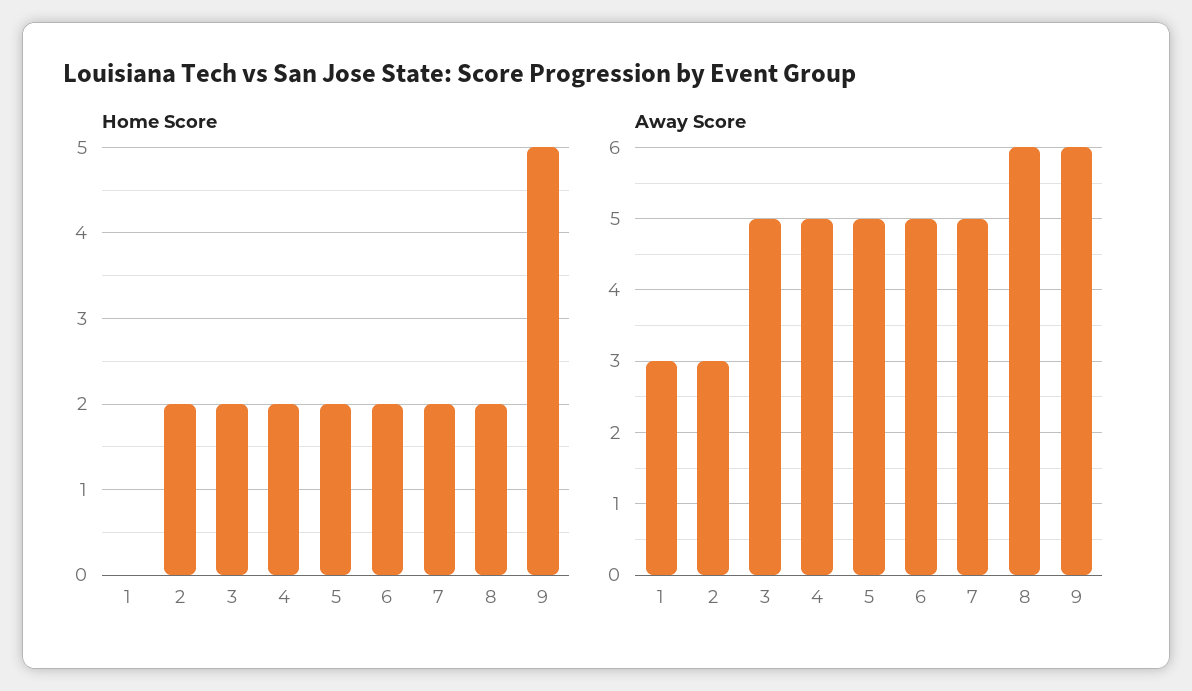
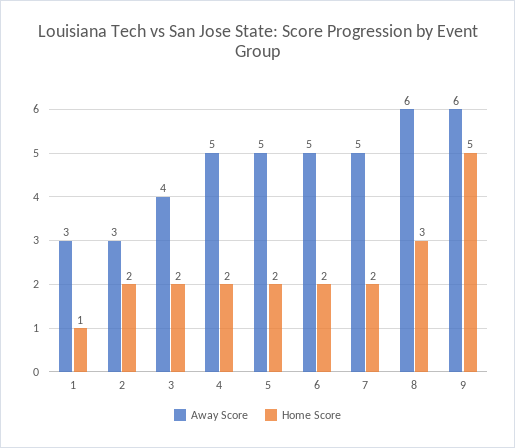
Home Score, 1: 0 -> 1
Home Score, 8: 2 -> 3
Away Score, 3: 5 -> 4

